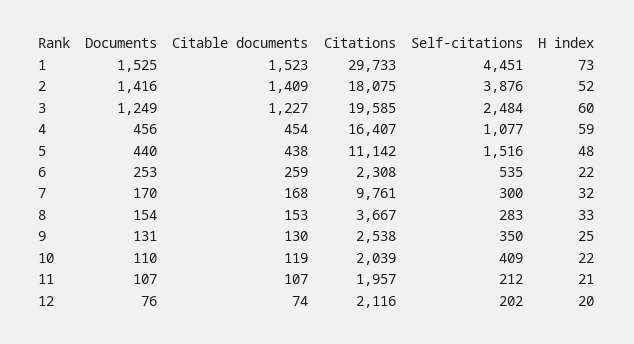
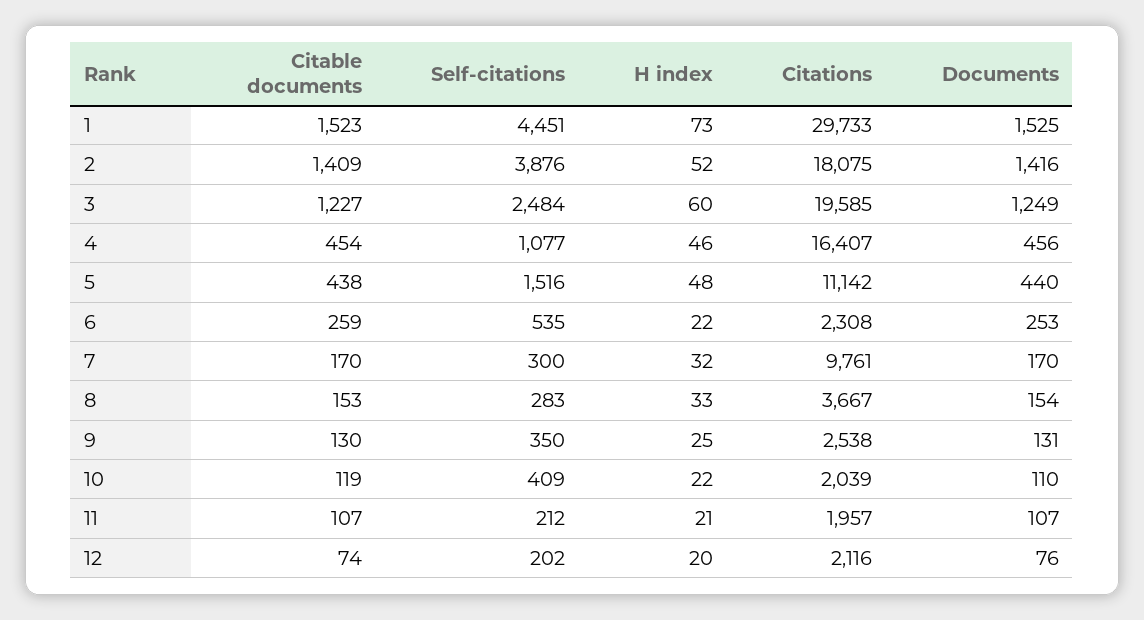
H index, 4: 59 -> 46
Citable documents, 7: 168 -> 170

